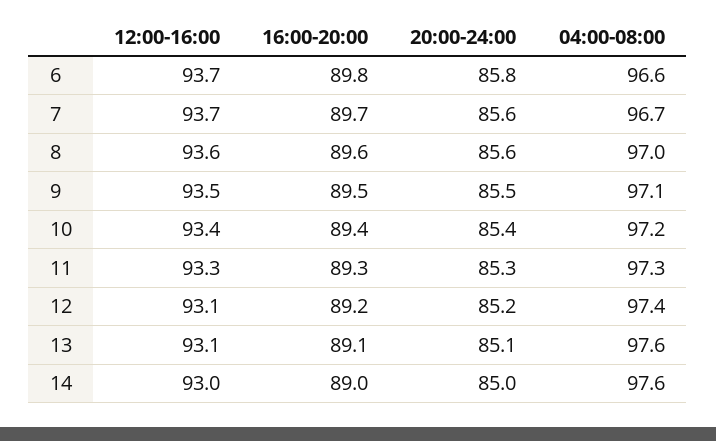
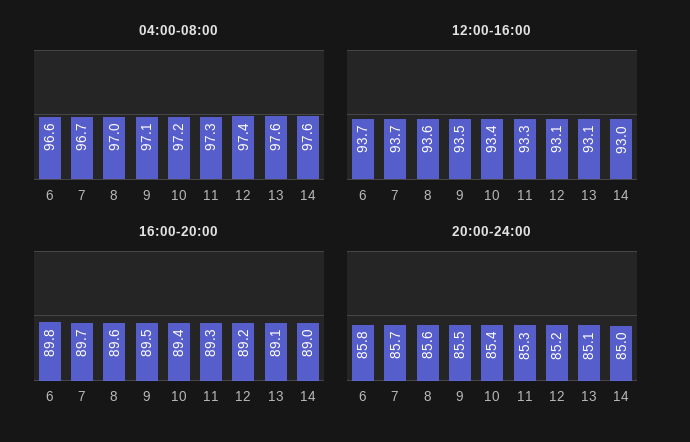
20:00-24:00, 7: 85.6 -> 85.7

